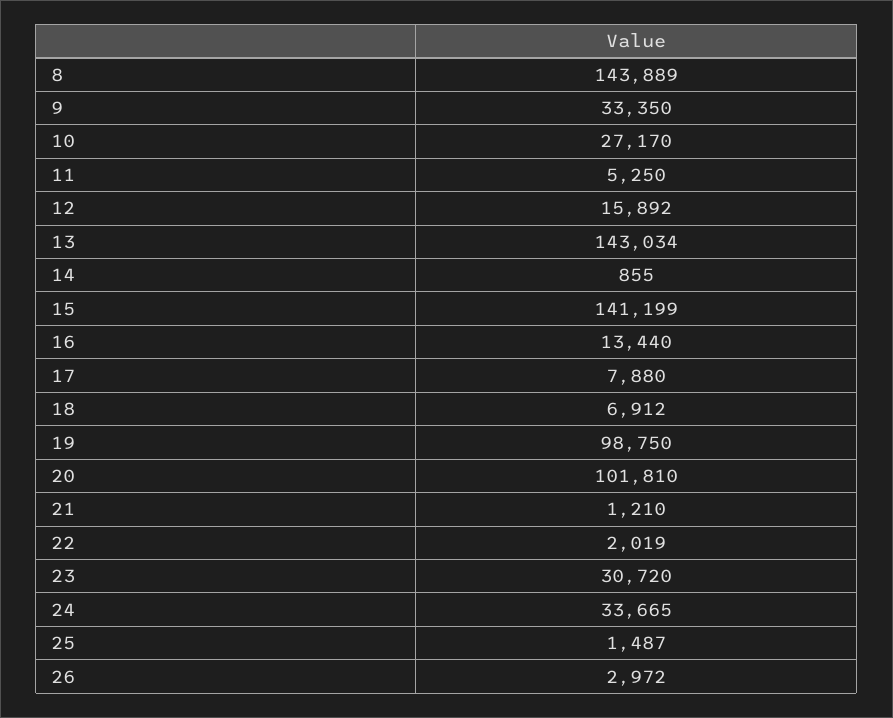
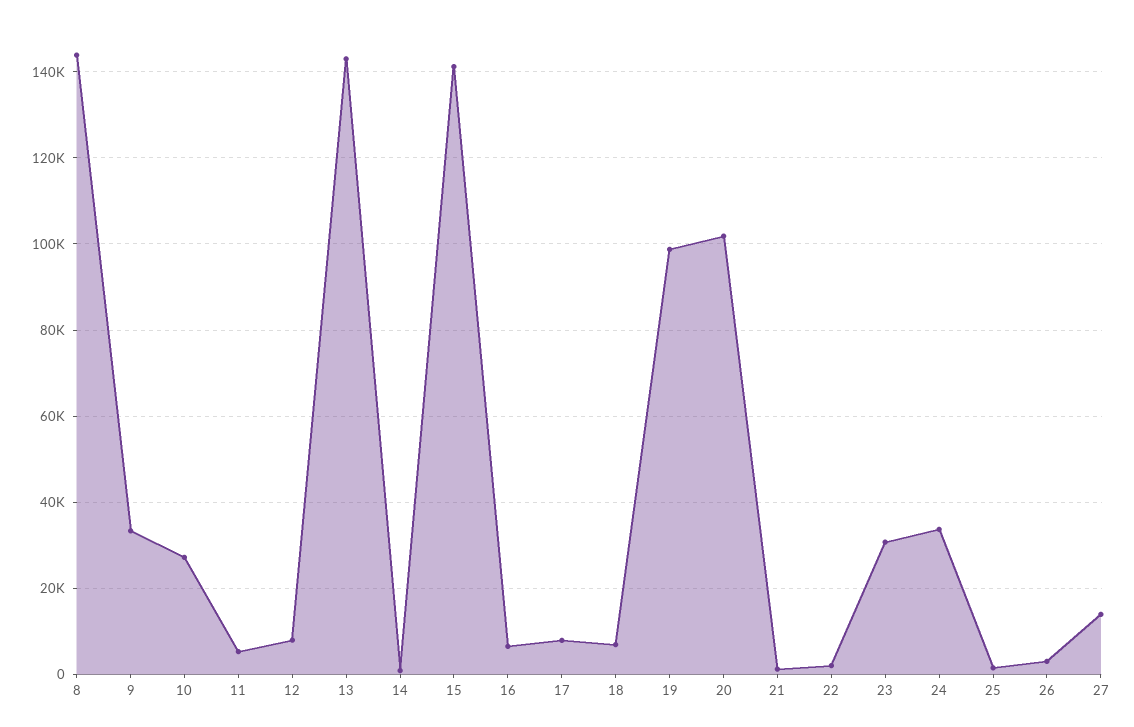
12: 15892 -> 8000
16: 13440 -> 6000
27: none -> 14000

